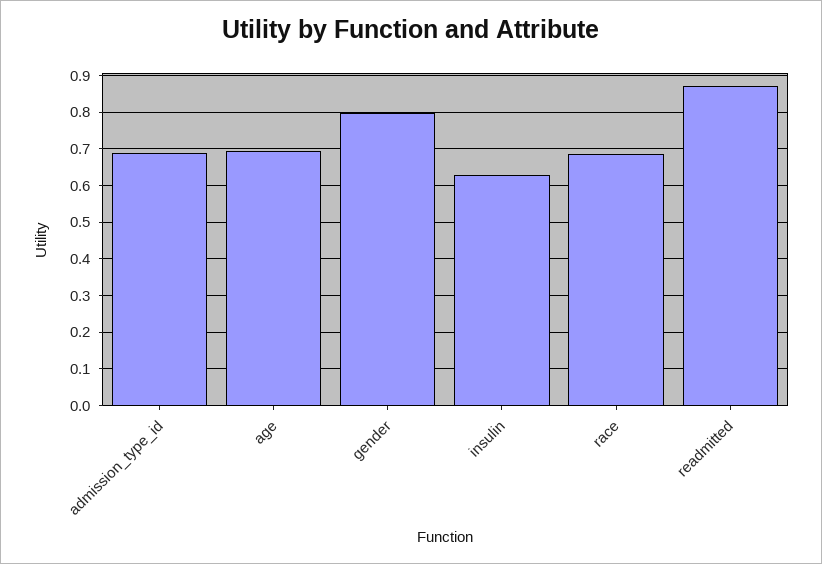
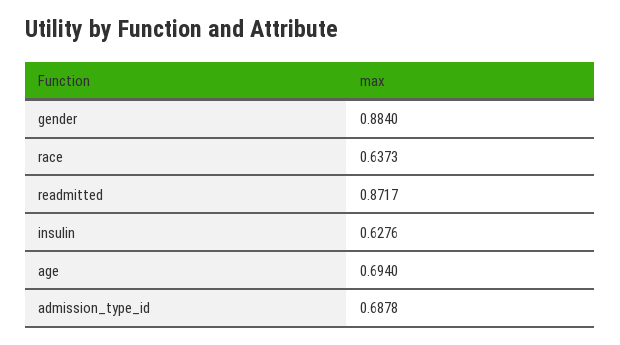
gender: 0.8 -> 0.884
race: 0.68 -> 0.6373

